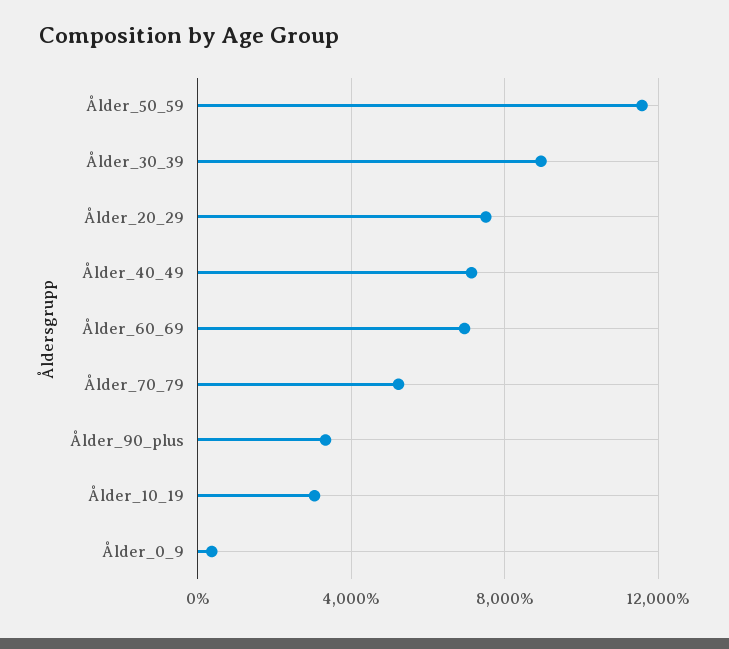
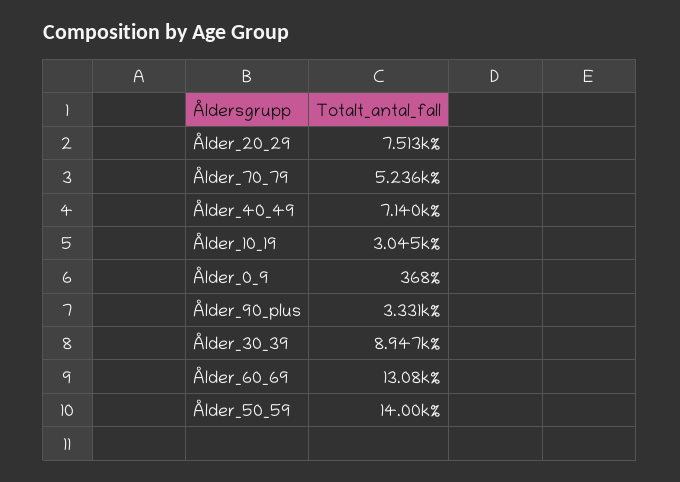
Ålder_50_59: 11500 -> 14000
Ålder_60_69: 7000 -> 13080

